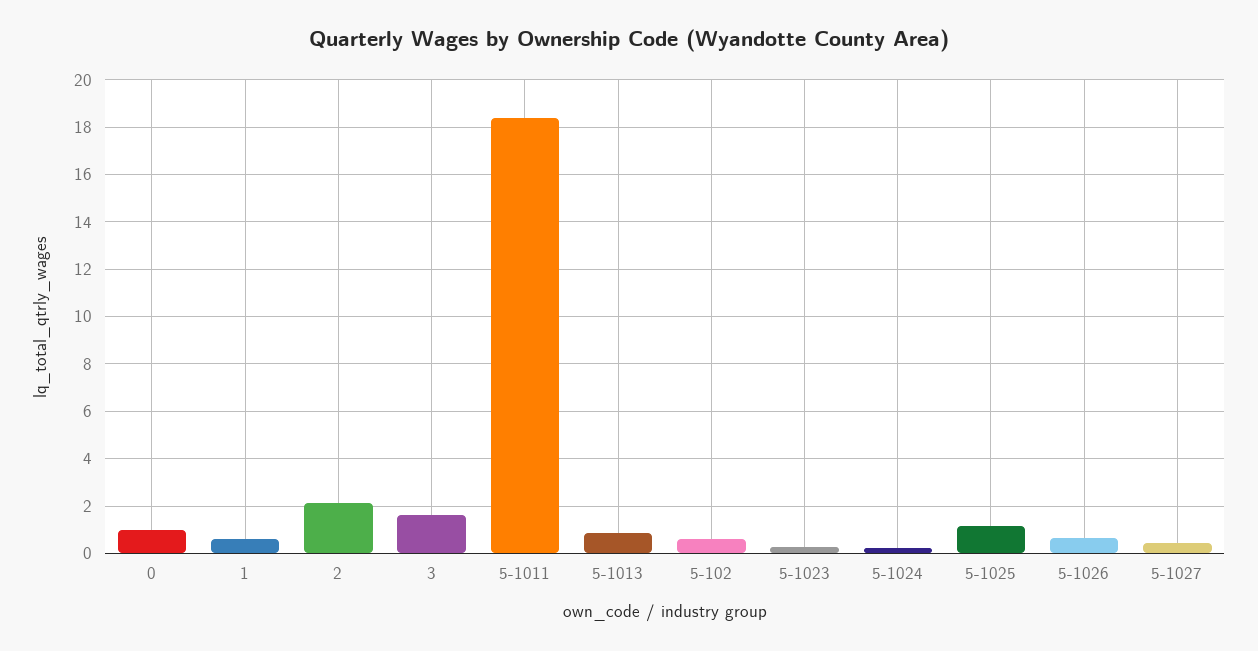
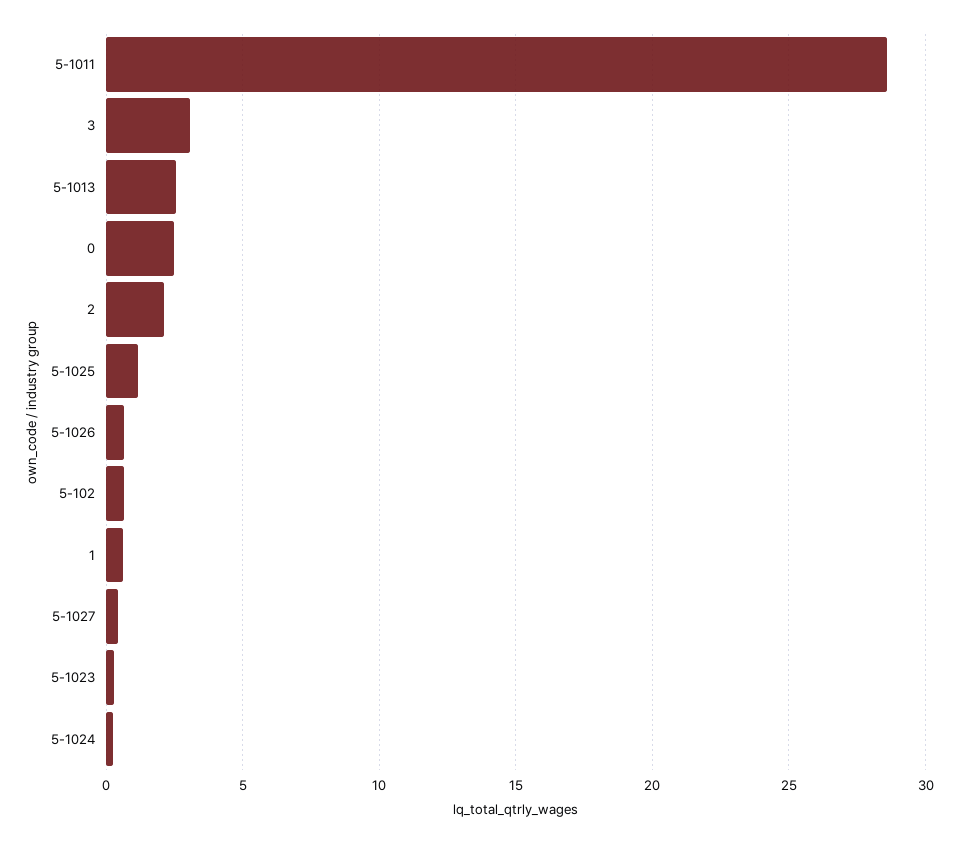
0: 1 -> 2.5
3: 1.5 -> 3
5-1011: 18.5 -> 28.5
5-1013: 1 -> 2.5

